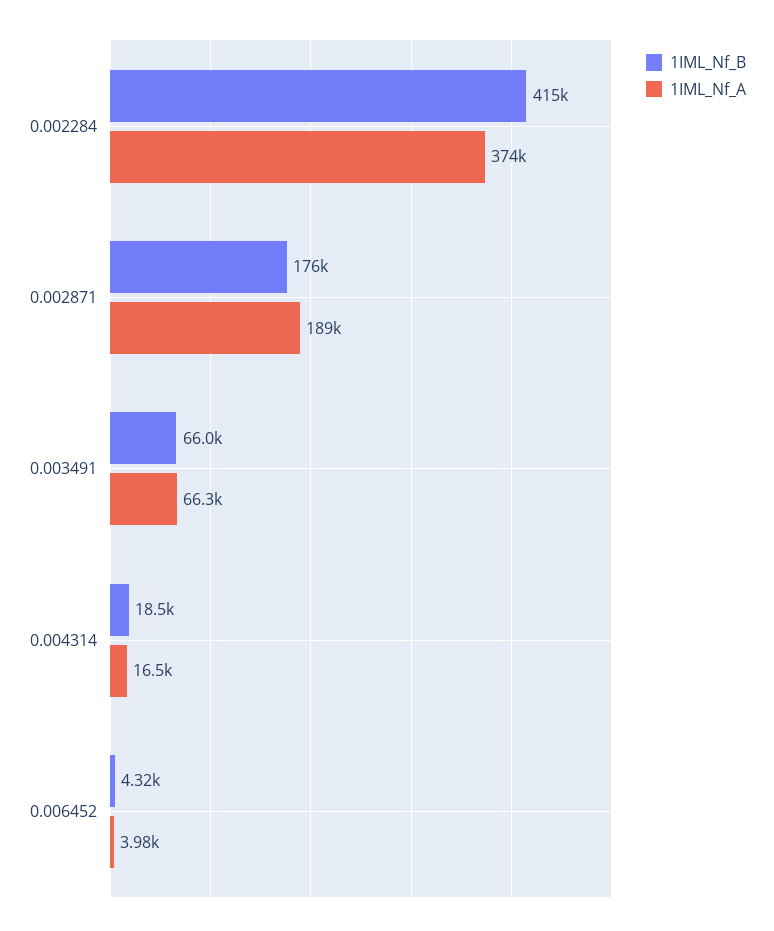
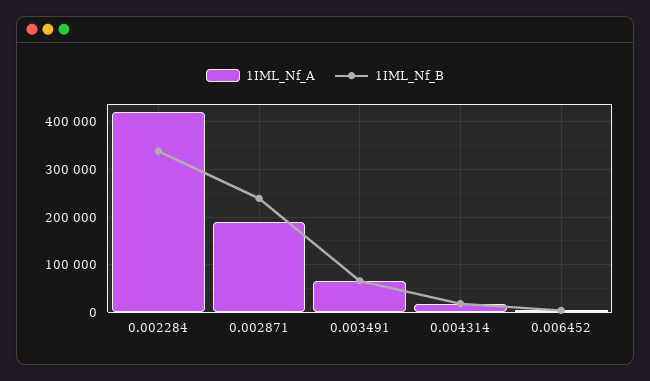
1IML_Nf_B, 0.002284: 415000 -> 340000
1IML_Nf_A, 0.002284: 374000 -> 420000
1IML_Nf_B, 0.002871: 176000 -> 240000

